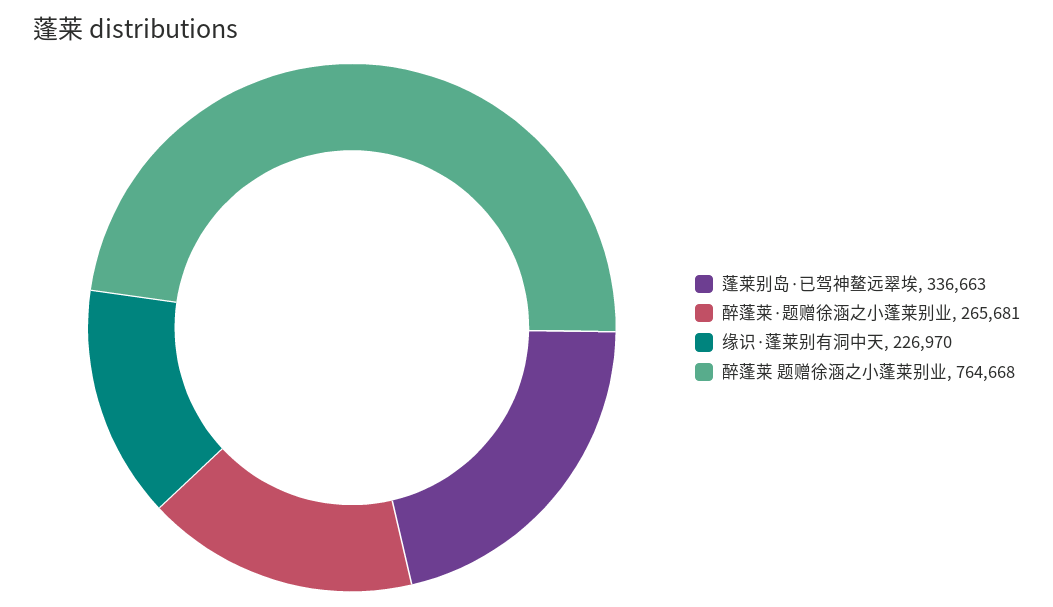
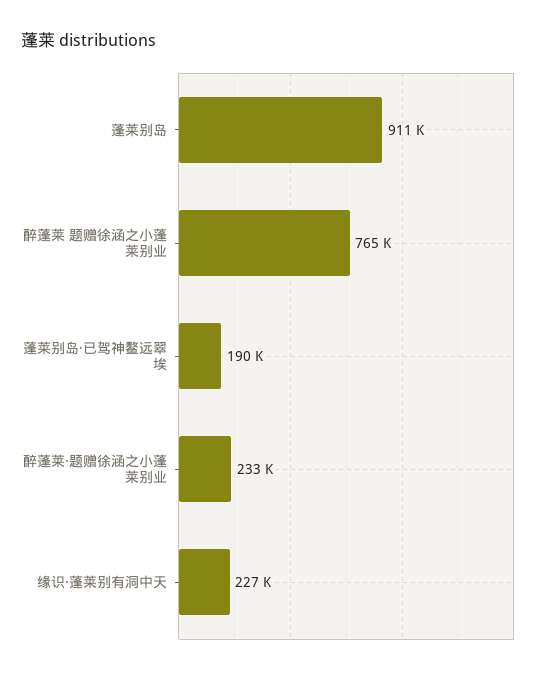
蓬莱别岛·已驾神鳌远翠埃: 336663 -> 190000
醉蓬莱·题赠徐涵之小蓬莱别业: 265681 -> 233000
蓬莱别岛: none -> 911000

